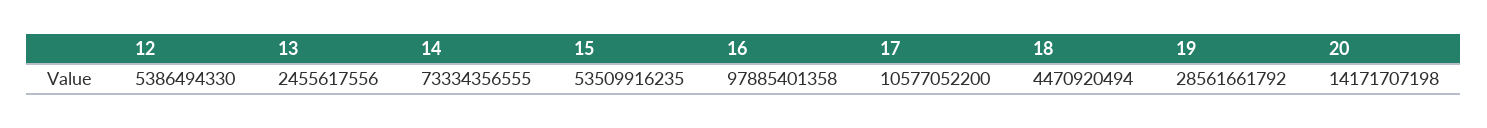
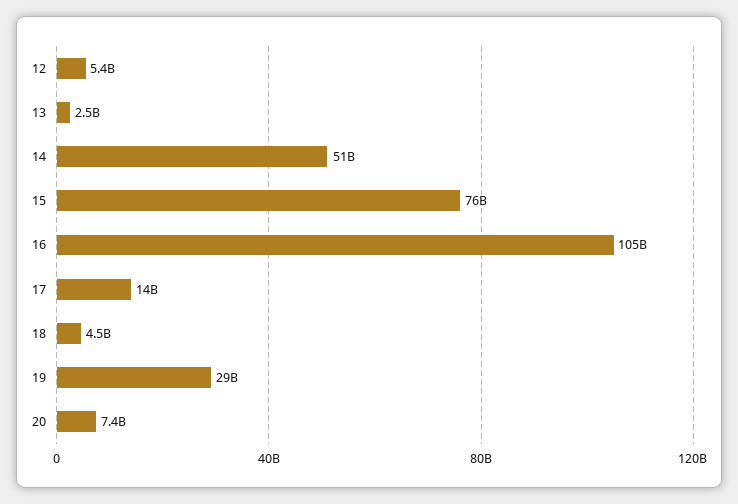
14: 73334356555 -> 51000000000
15: 53509916235 -> 76000000000
16: 97885401358 -> 105000000000
17: 10577052200 -> 14000000000
20: 14171707198 -> 7400000000

